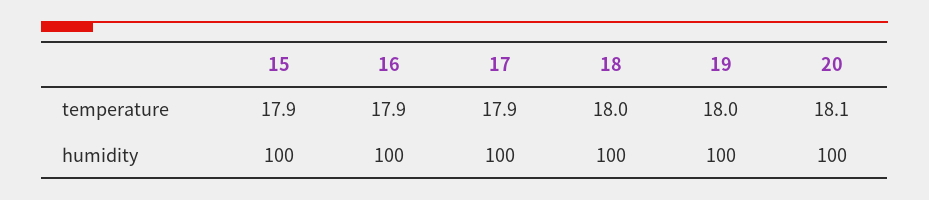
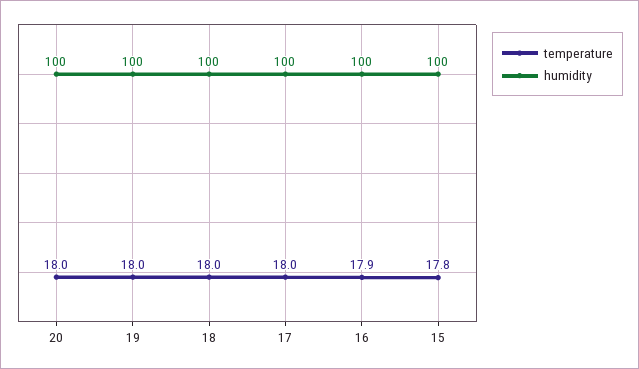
temperature, 15: 17.9 -> 17.8
temperature, 17: 17.9 -> 18
temperature, 20: 18.1 -> 18

